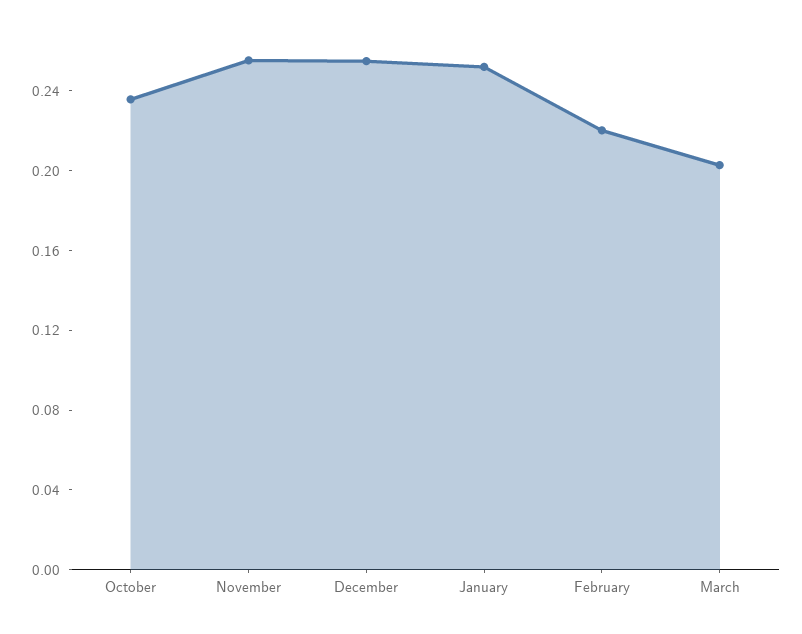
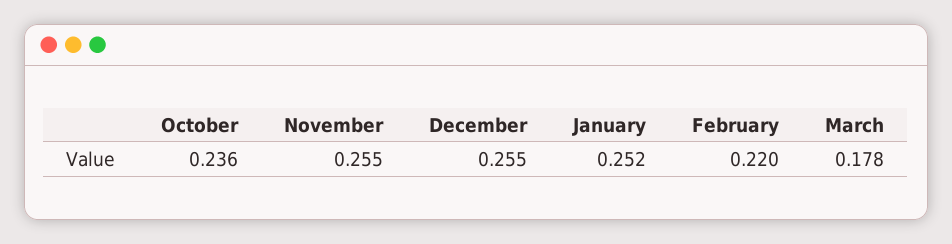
March: 0.2 -> 0.178

